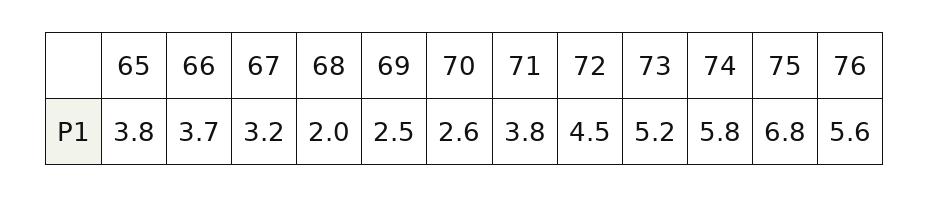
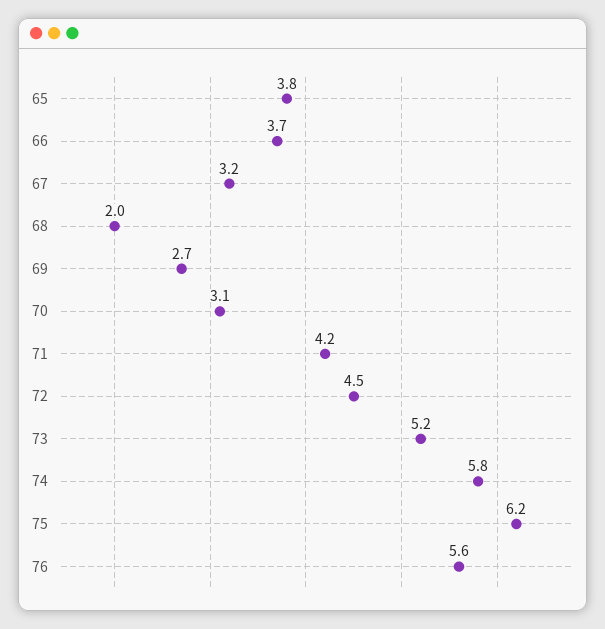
69: 2.5 -> 2.7
70: 2.6 -> 3.1
71: 3.8 -> 4.2
75: 6.8 -> 6.2

